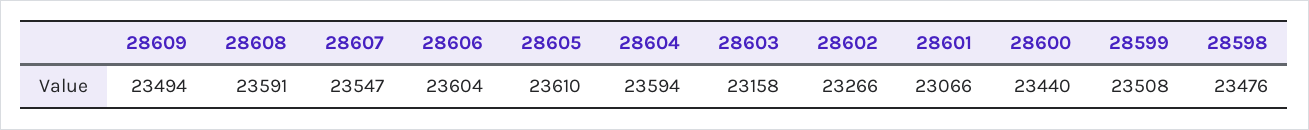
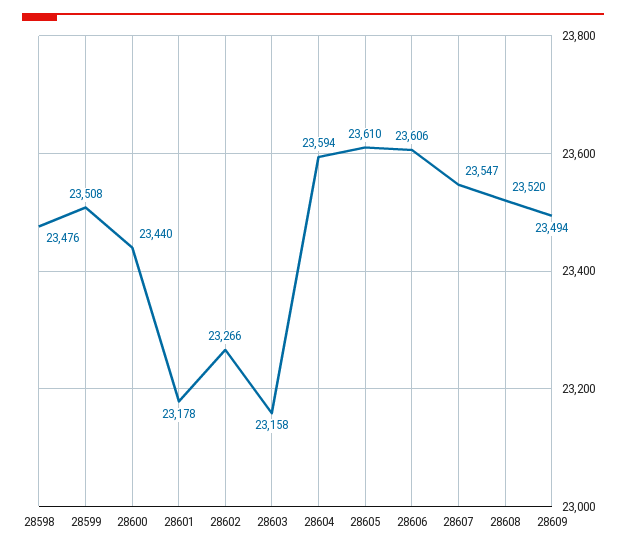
28608: 23591 -> 23520
28606: 23604 -> 23606
28601: 23066 -> 23178

